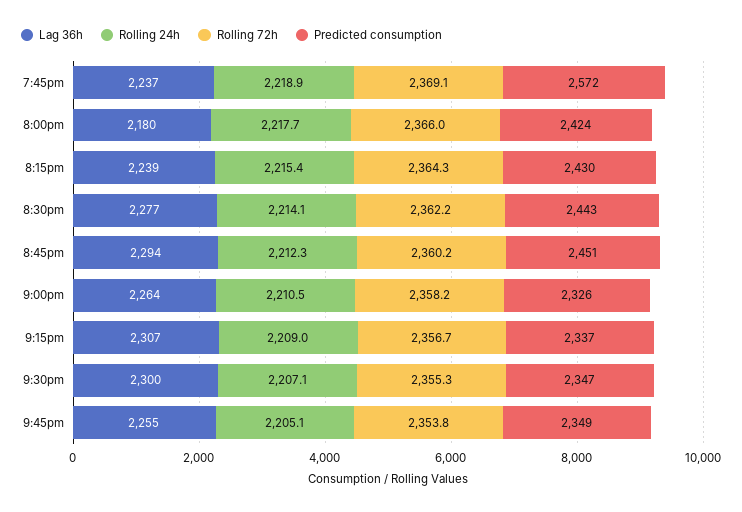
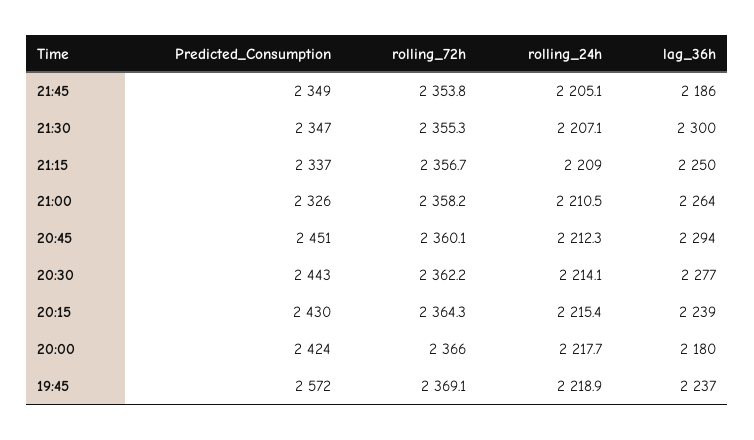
Rolling 72h, 8:45pm: 2360.2 -> 2360.1
Lag 36h, 9:15pm: 2307 -> 2250
Lag 36h, 9:45pm: 2255 -> 2186

